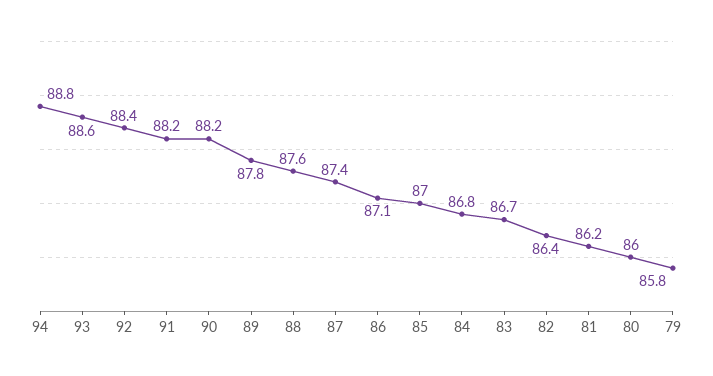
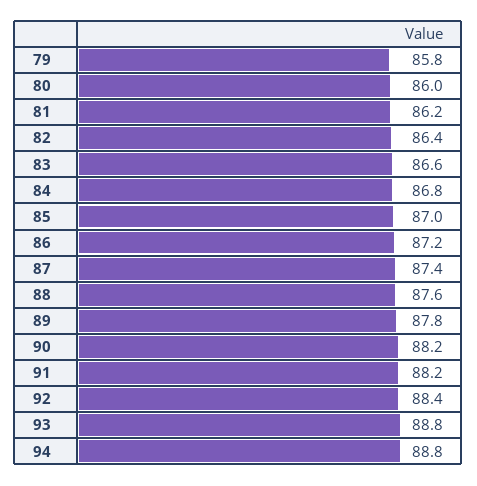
93: 88.6 -> 88.8
86: 87.1 -> 87.2
83: 86.7 -> 86.6

